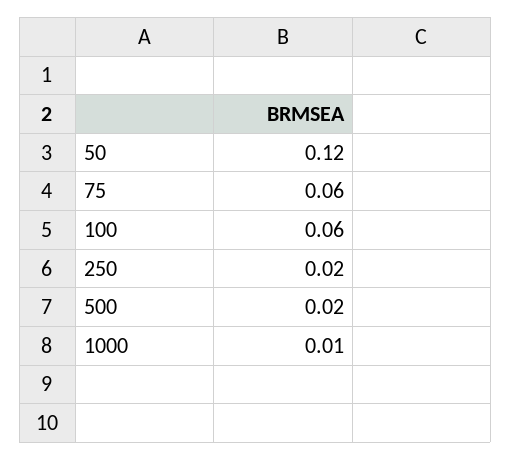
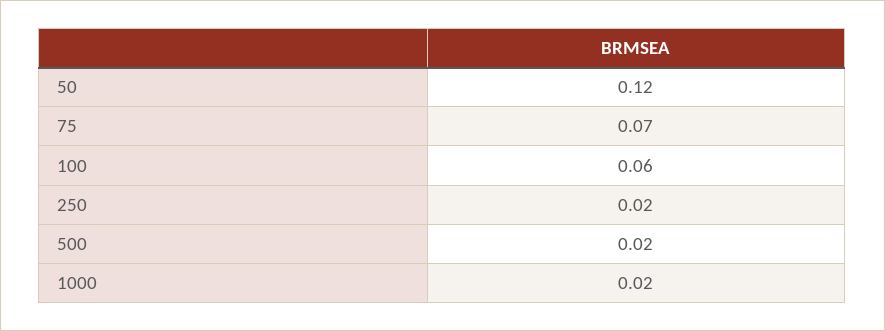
75: 0.06 -> 0.07
1000: 0.01 -> 0.02

